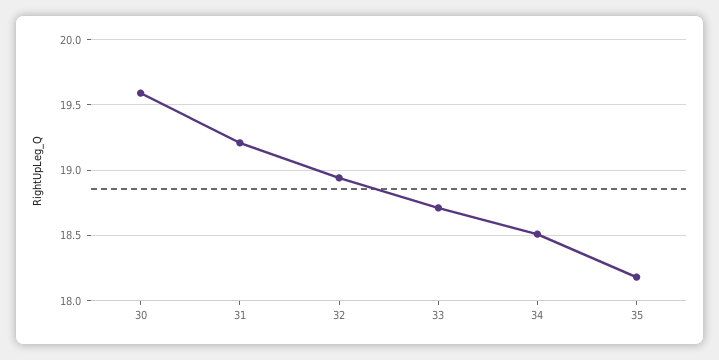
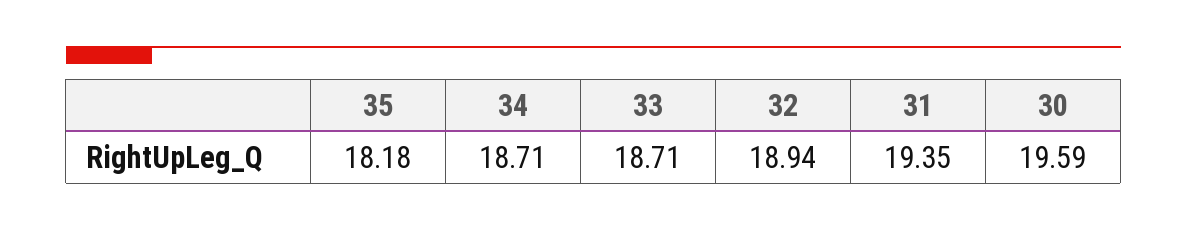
31: 19.2 -> 19.35
34: 18.5 -> 18.71

